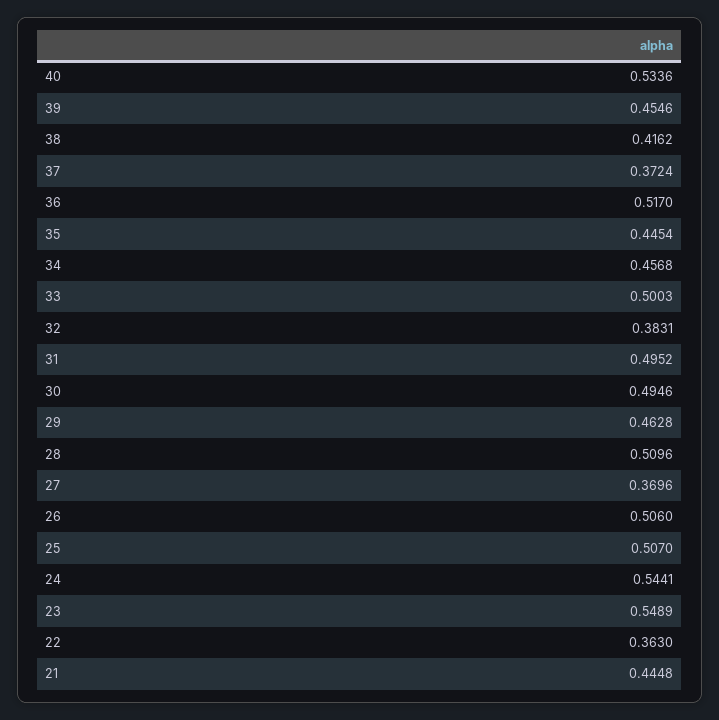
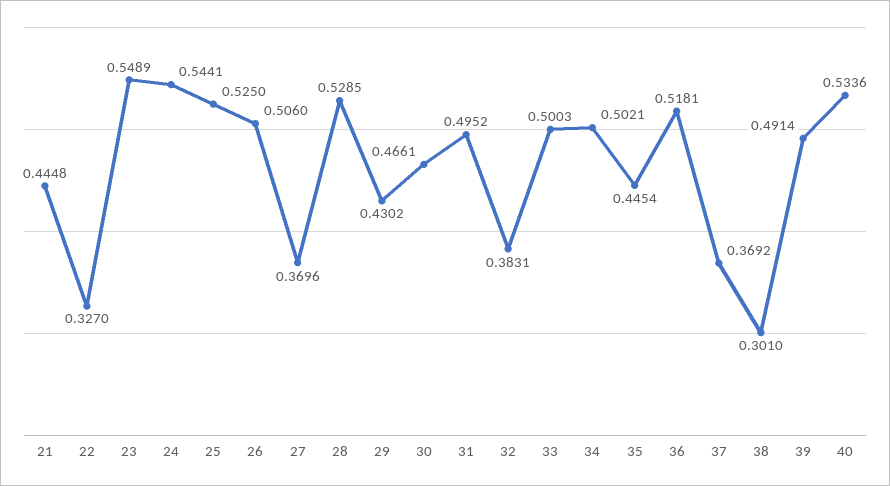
39: 0.4546 -> 0.4914
38: 0.4162 -> 0.301
37: 0.3724 -> 0.3692
36: 0.517 -> 0.5181
34: 0.4568 -> 0.5021
30: 0.4946 -> 0.4661
29: 0.4628 -> 0.4302
28: 0.5096 -> 0.5285
25: 0.507 -> 0.525
22: 0.363 -> 0.327

